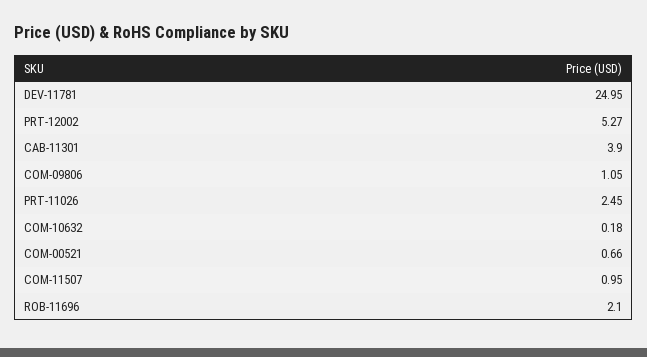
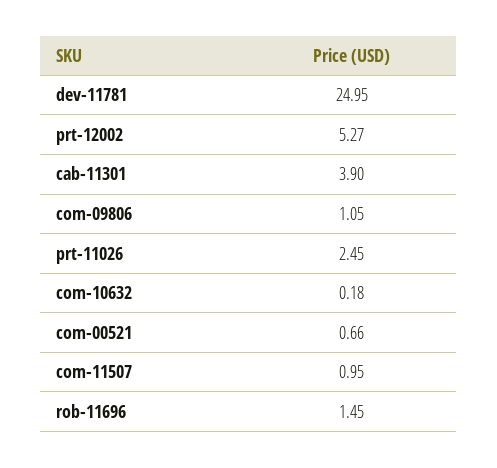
ROB-11696: 2.1 -> 1.45

